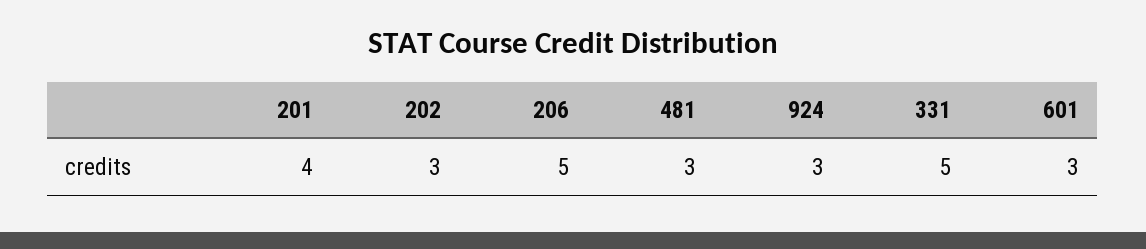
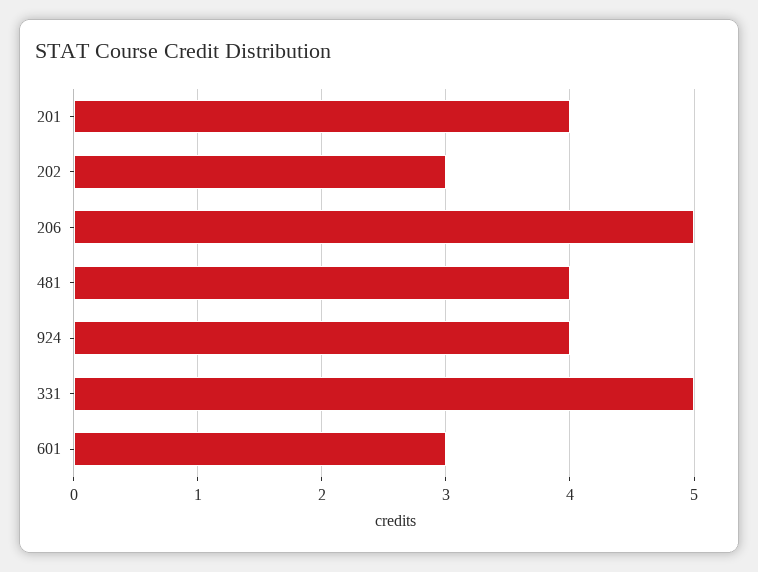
481: 3 -> 4
924: 3 -> 4

